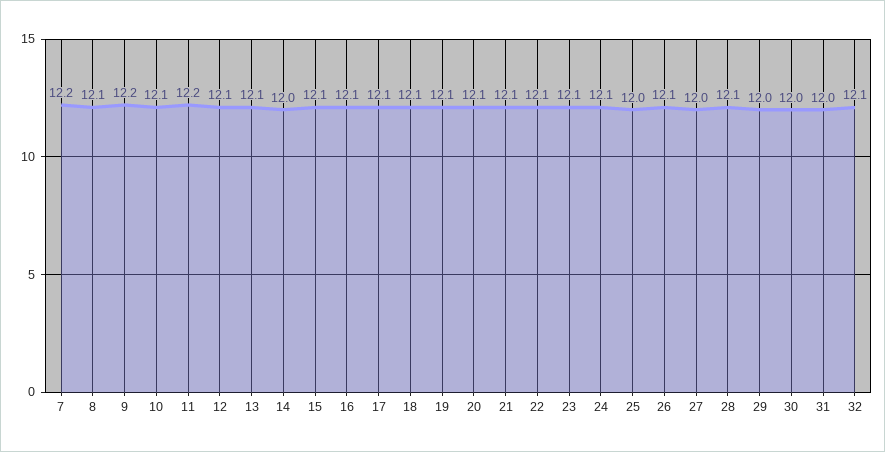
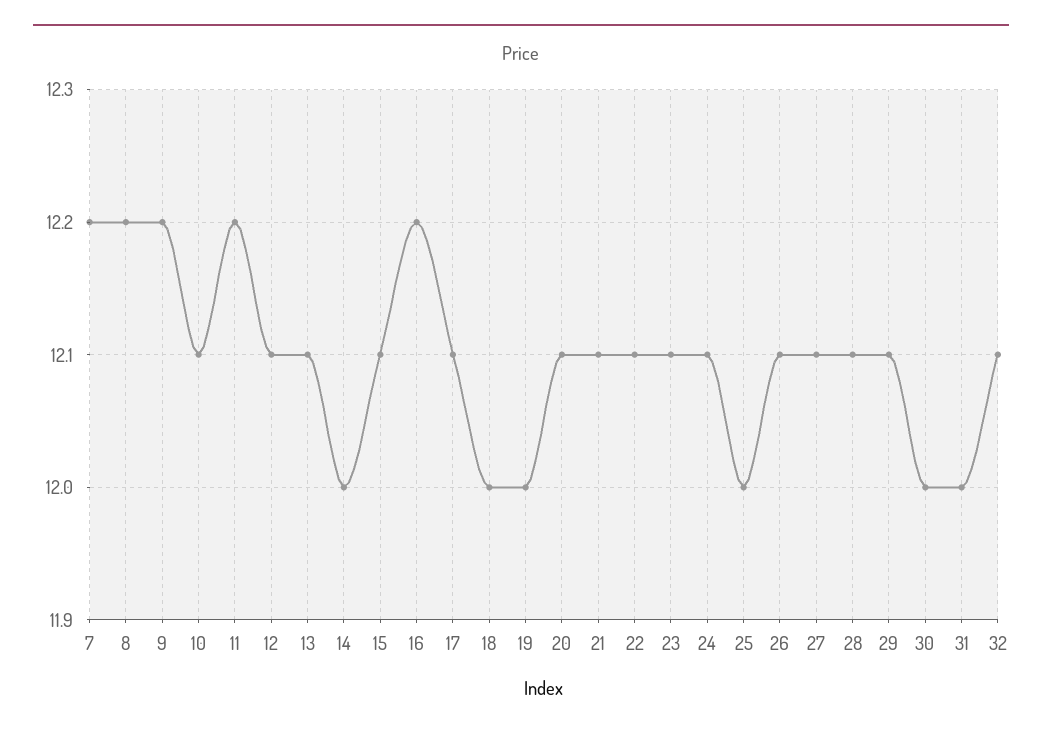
8: 12.1 -> 12.2
16: 12.1 -> 12.2
18: 12.1 -> 12
19: 12.1 -> 12
27: 12 -> 12.1
29: 12 -> 12.1

